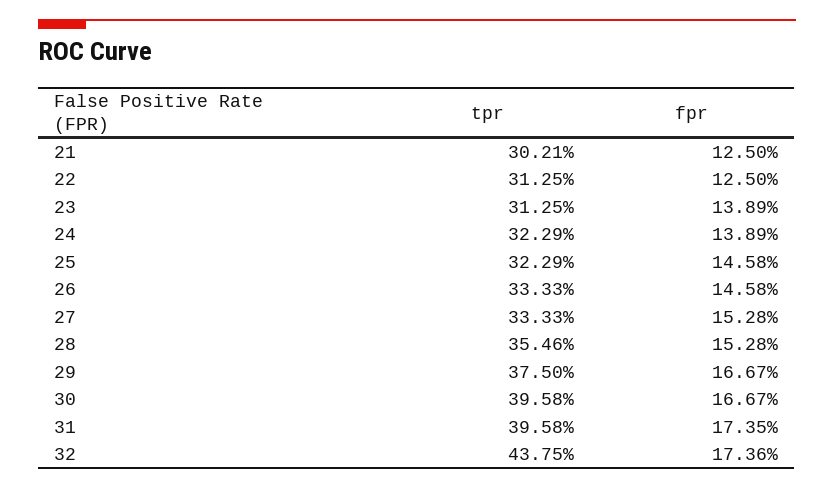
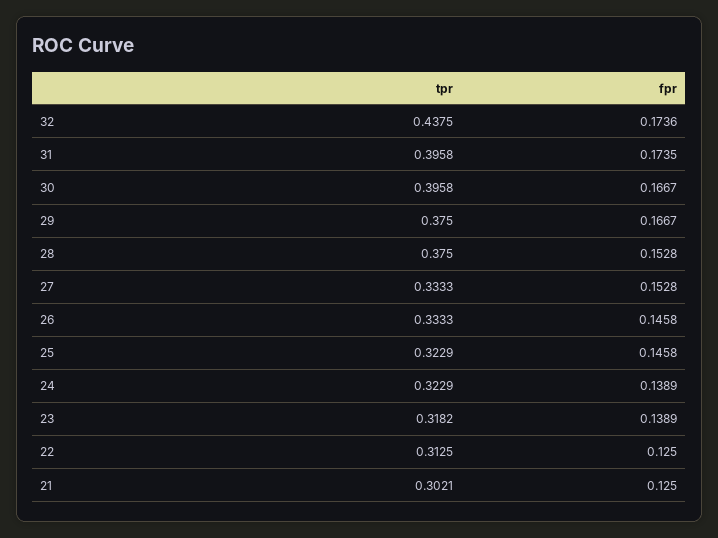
tpr, 23: 0.3125 -> 0.3182
tpr, 28: 0.3546 -> 0.375

